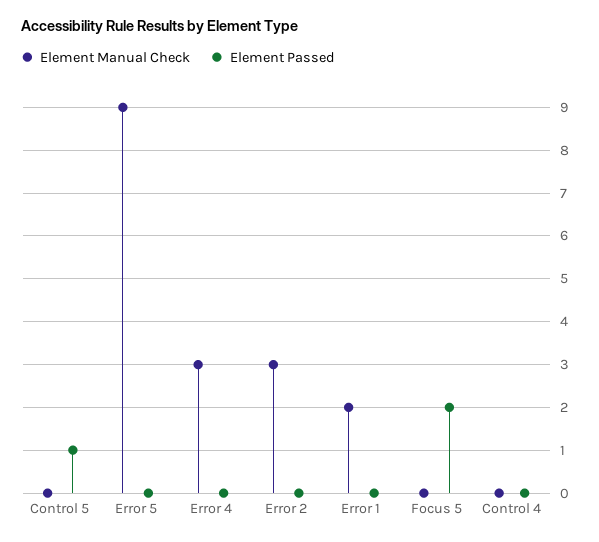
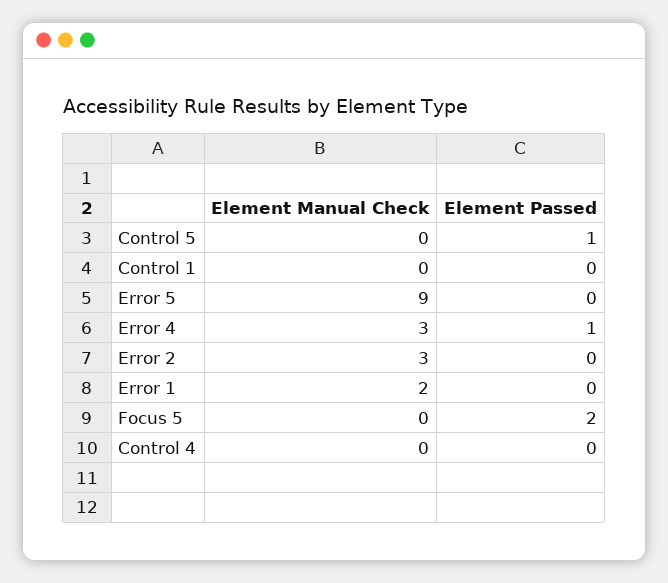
Element Passed, Error 4: 0 -> 1
Element Manual Check, Control 1: none -> 0
Element Passed, Control 1: none -> 0

